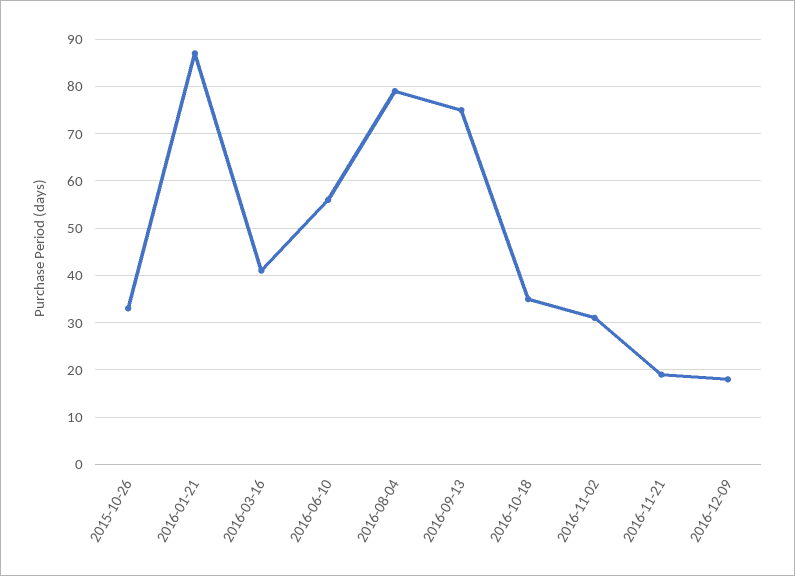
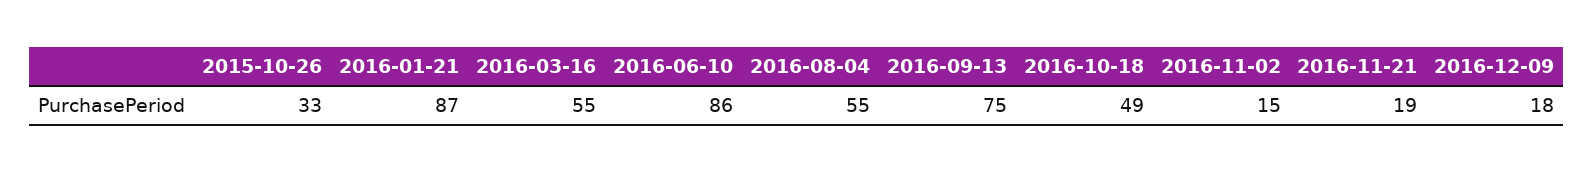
2016-03-16: 40 -> 55
2016-06-10: 55 -> 86
2016-08-04: 80 -> 55
2016-10-18: 35 -> 49
2016-11-02: 30 -> 15

